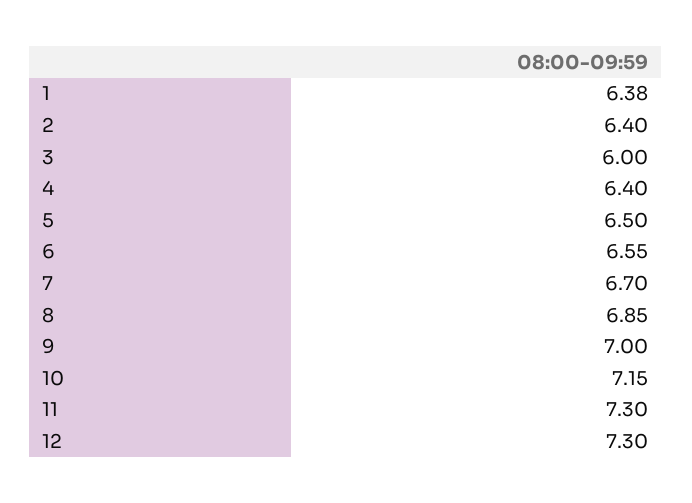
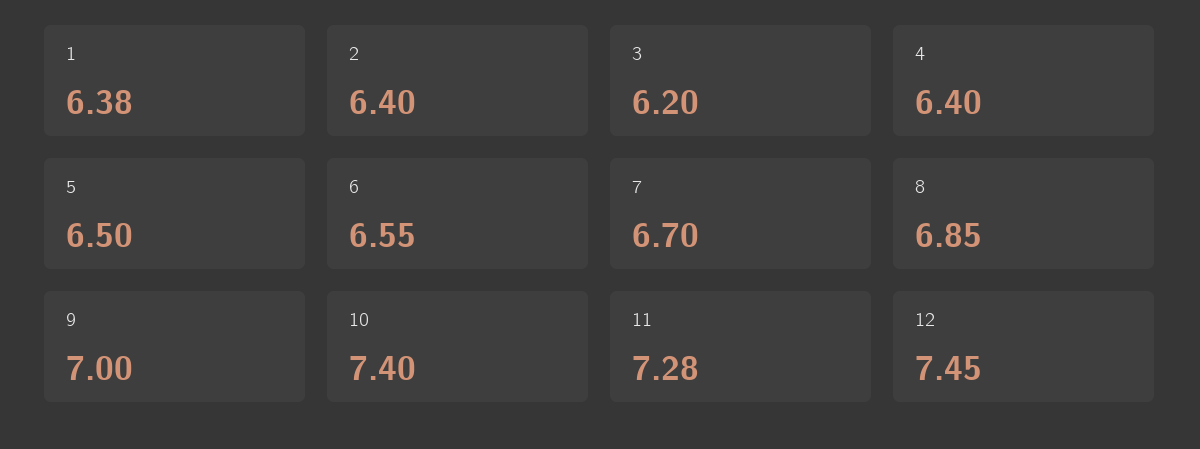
3: 6 -> 6.2
10: 7.15 -> 7.4
11: 7.3 -> 7.28
12: 7.3 -> 7.45

